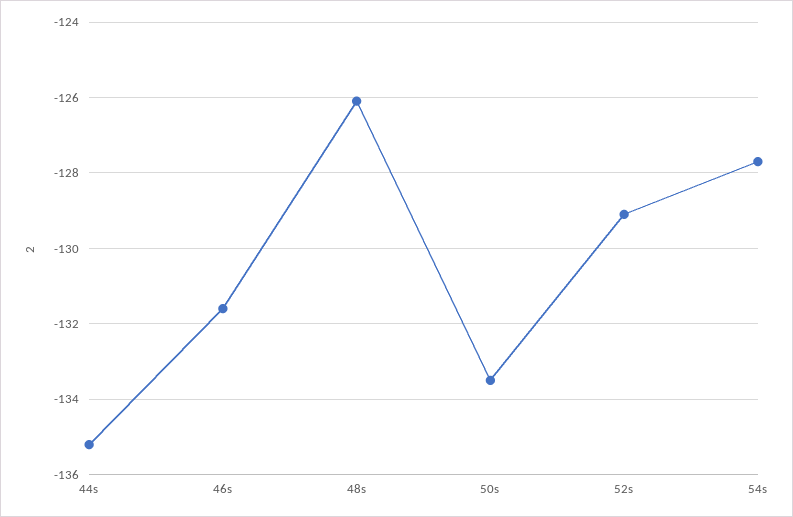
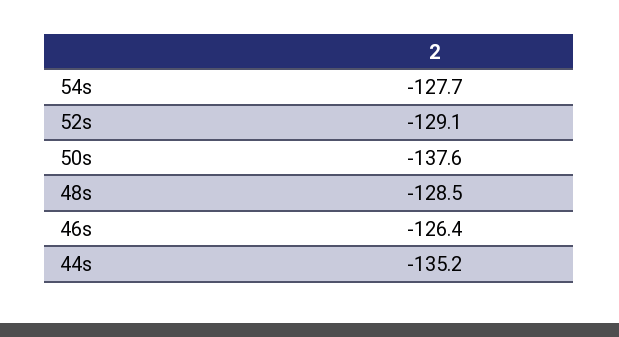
46s: -131.5 -> -126.4
48s: -126 -> -128.5
50s: -133.5 -> -137.6

